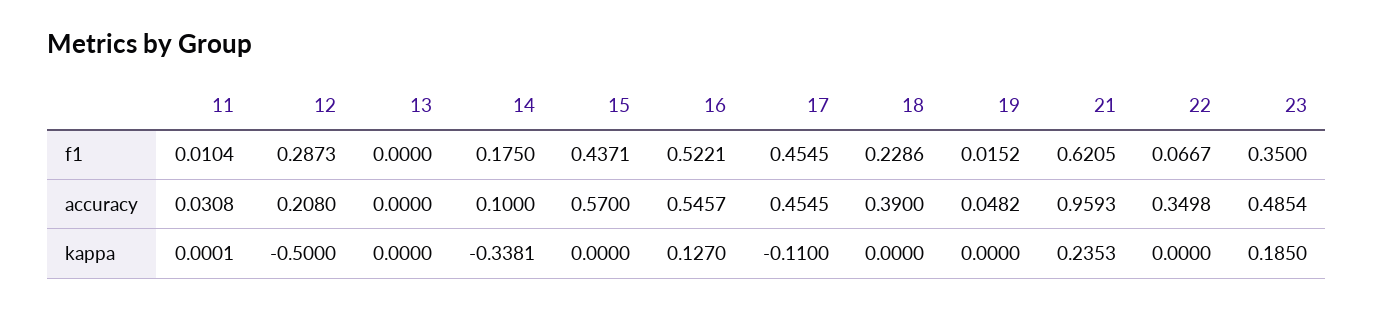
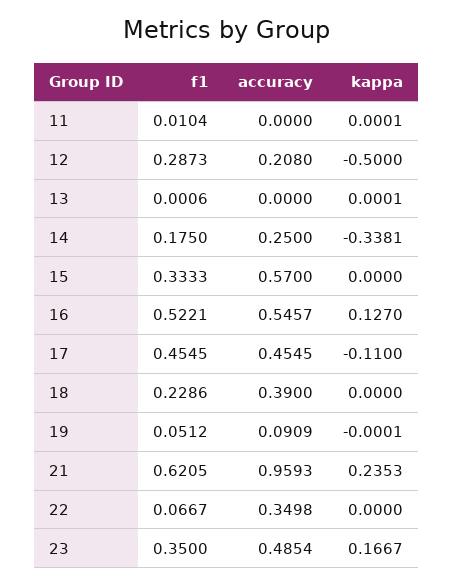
13, f1: 0 -> 0.0006
15, f1: 0.4371 -> 0.3333
19, f1: 0.0152 -> 0.0512
11, accuracy: 0.0308 -> 0
14, accuracy: 0.1 -> 0.25
19, accuracy: 0.0482 -> 0.0909
13, kappa: 0 -> 0.0001
19, kappa: 0 -> -0.0001
23, kappa: 0.185 -> 0.1667

